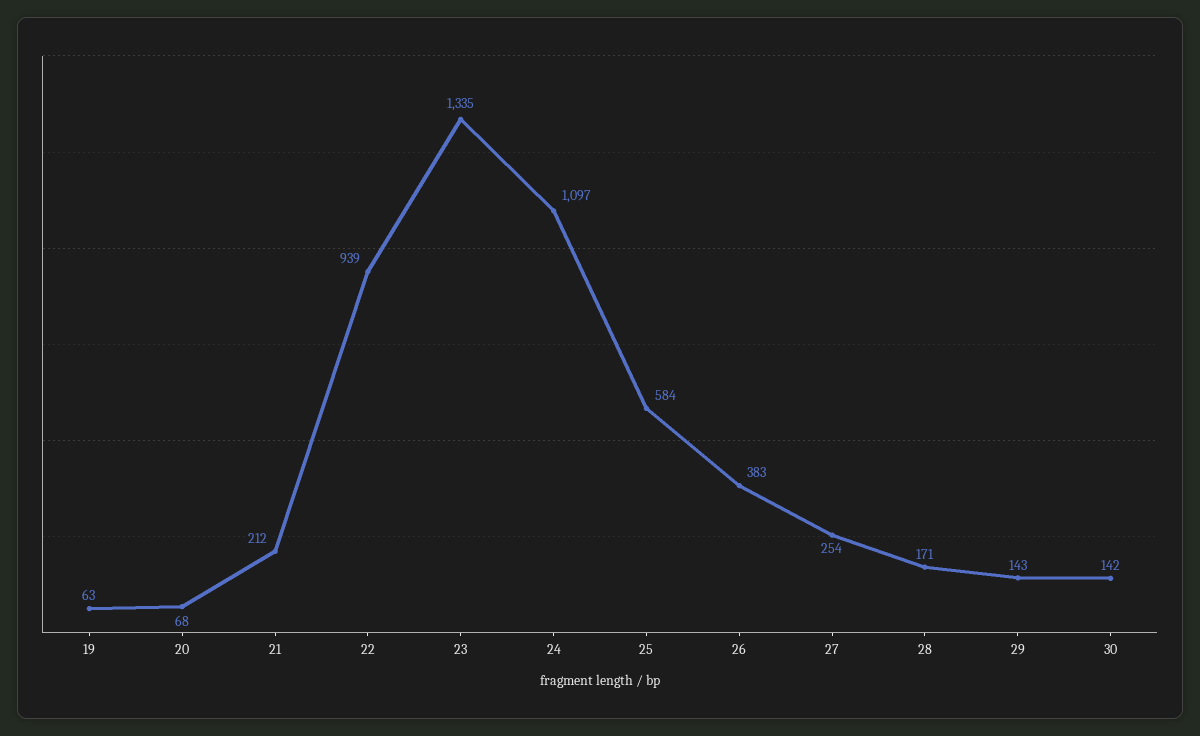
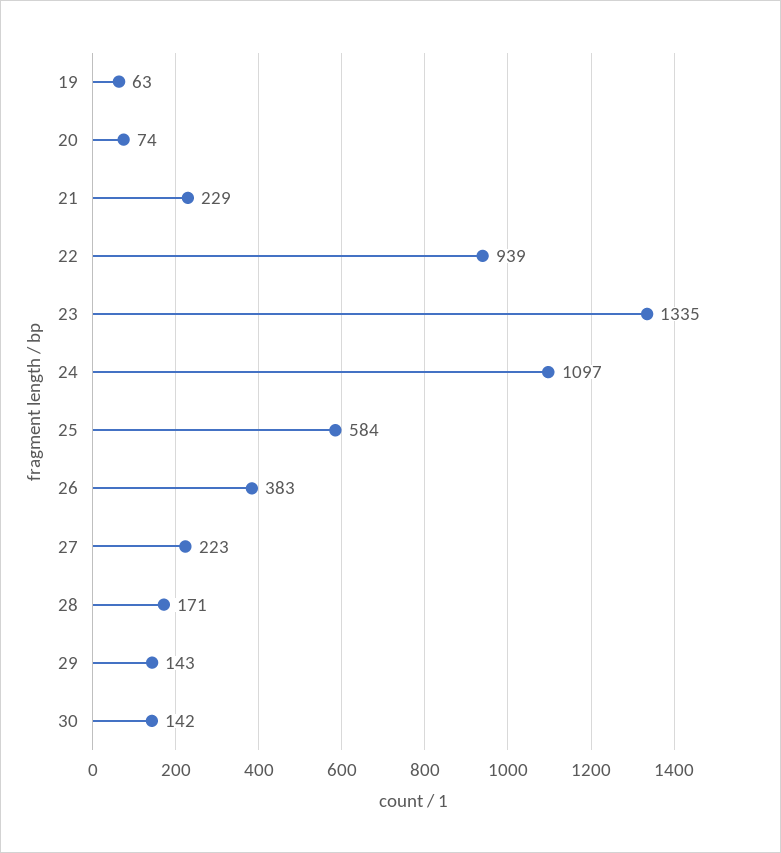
20: 68 -> 74
21: 212 -> 229
27: 254 -> 223

